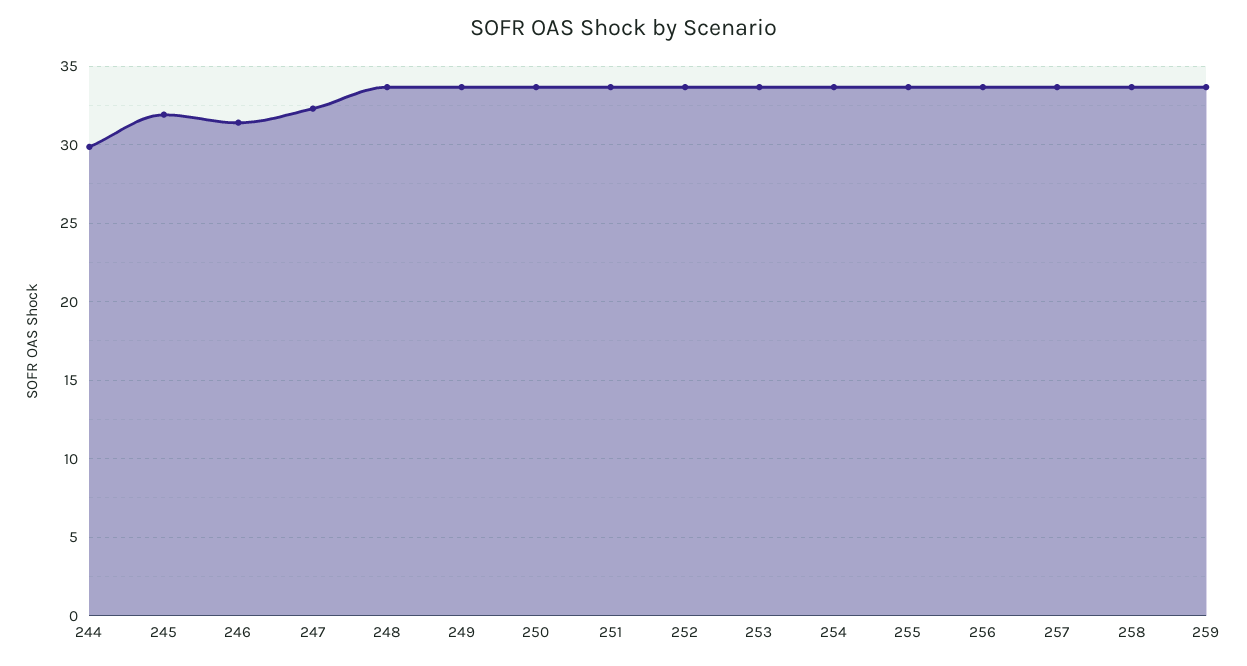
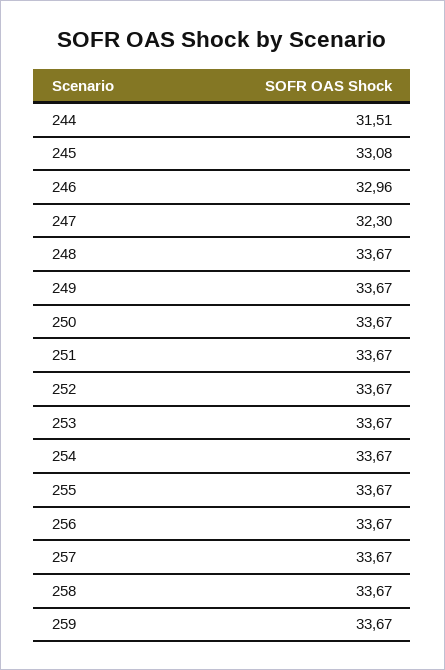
244: 30 -> 31.51
245: 32 -> 33.08
246: 31.5 -> 32.96

